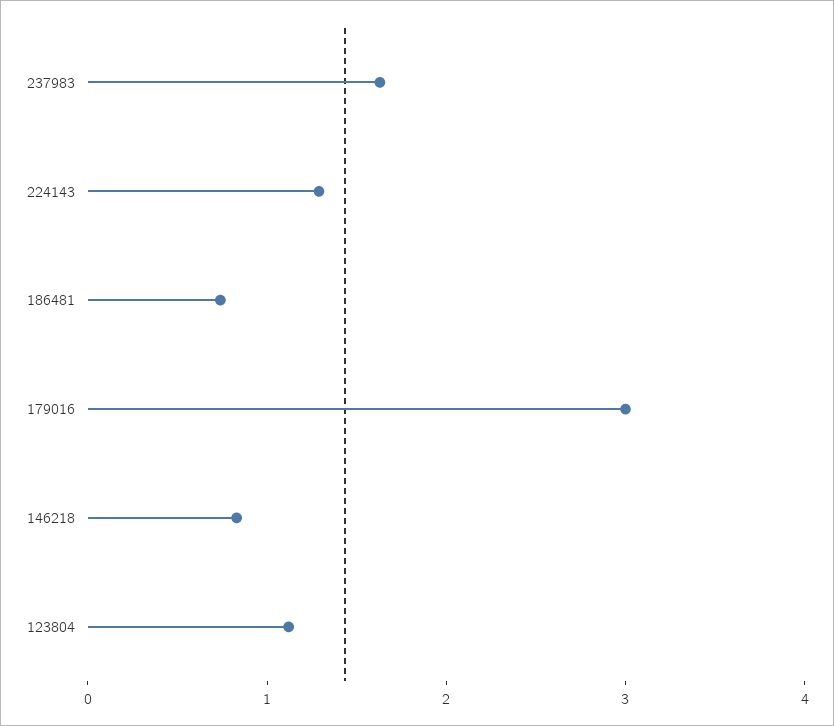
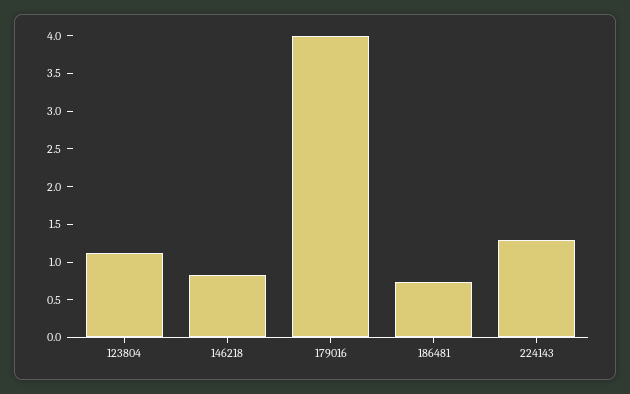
237983: 1.6 -> none
179016: 3 -> 4

